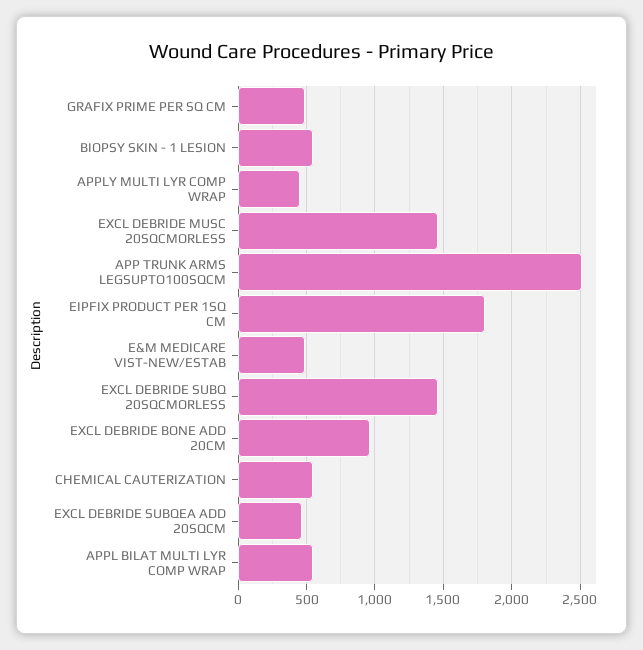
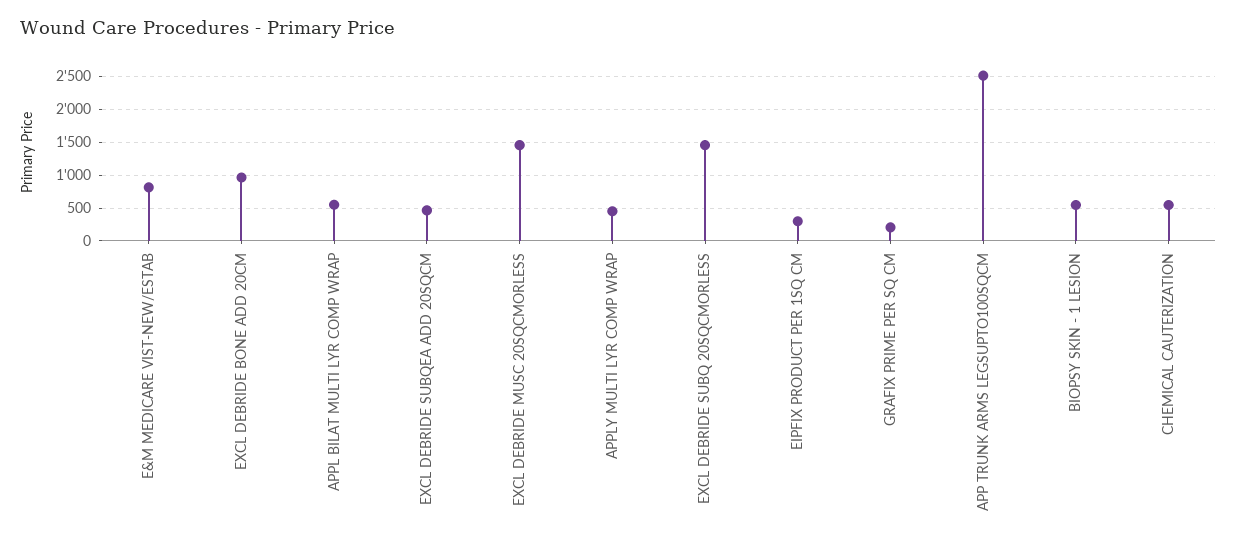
GRAFIX PRIME PER SQ CM: 500 -> 200
EIPFIX PRODUCT PER 1SQ CM: 1800 -> 300
E&M MEDICARE VIST-NEW/ESTAB: 500 -> 800

